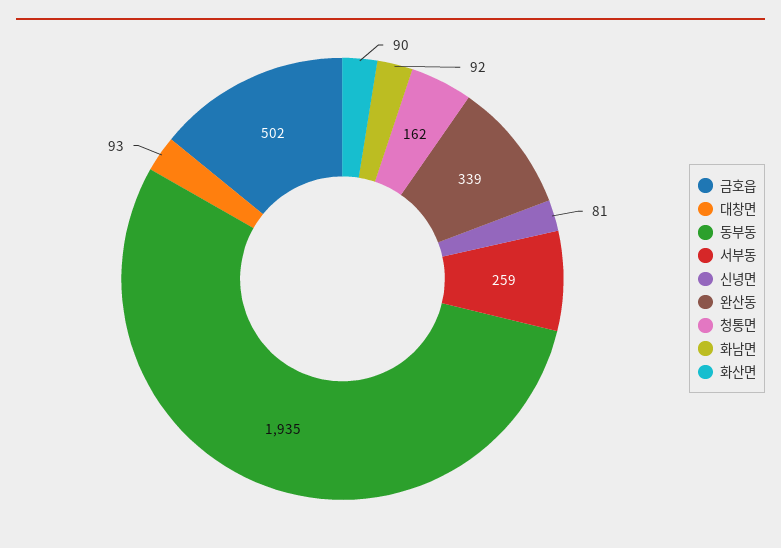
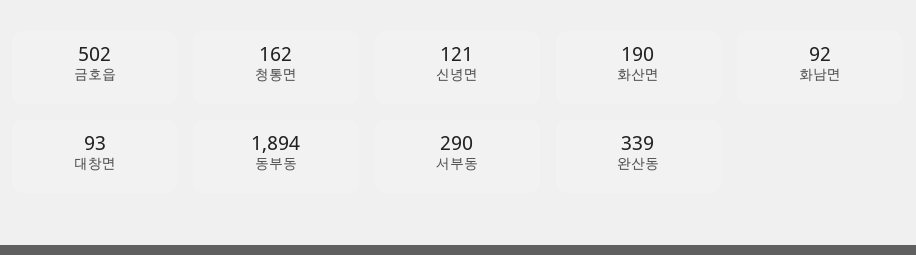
동부동: 1935 -> 1894
서부동: 259 -> 290
신녕면: 81 -> 121
화산면: 90 -> 190

